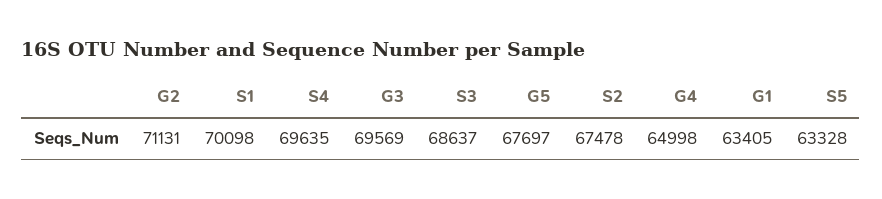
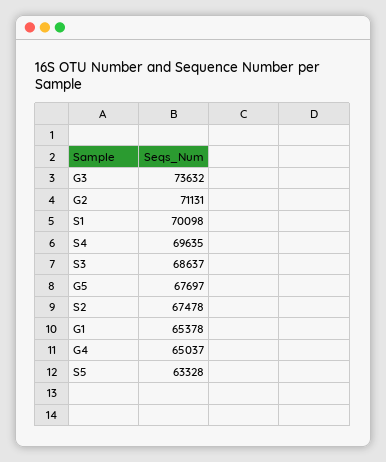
G3: 69569 -> 73632
G4: 64998 -> 65037
G1: 63405 -> 65378

